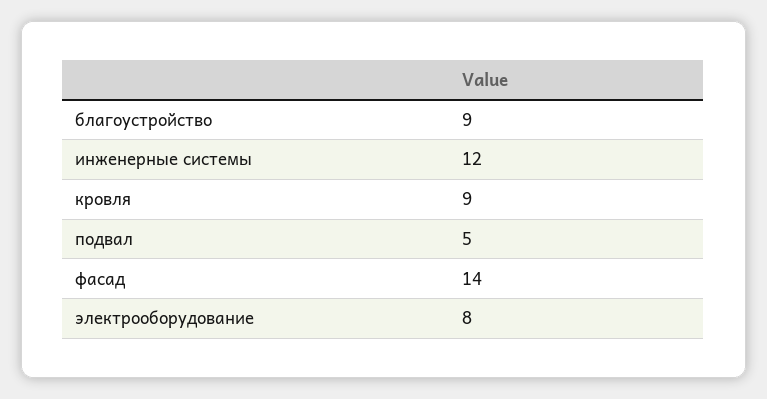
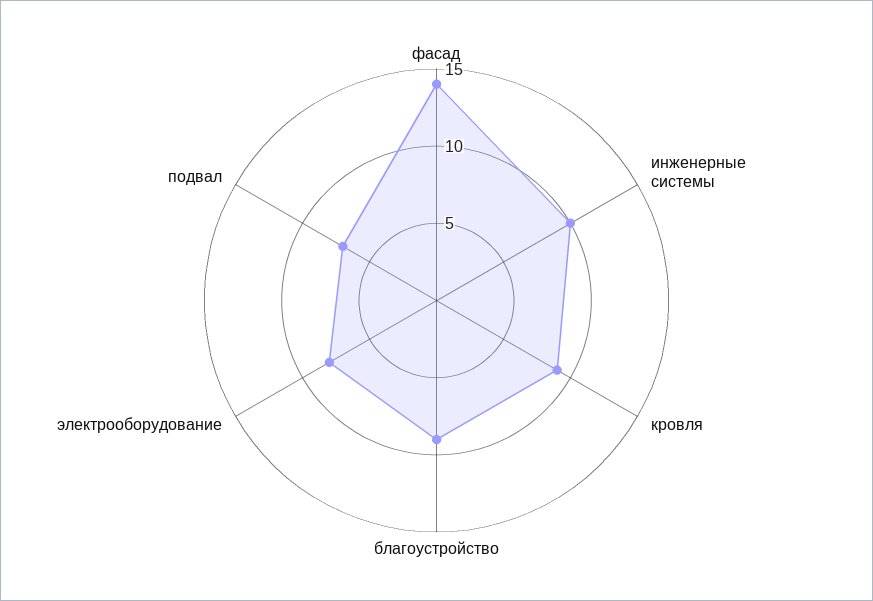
инженерные системы: 12 -> 10
подвал: 5 -> 7

